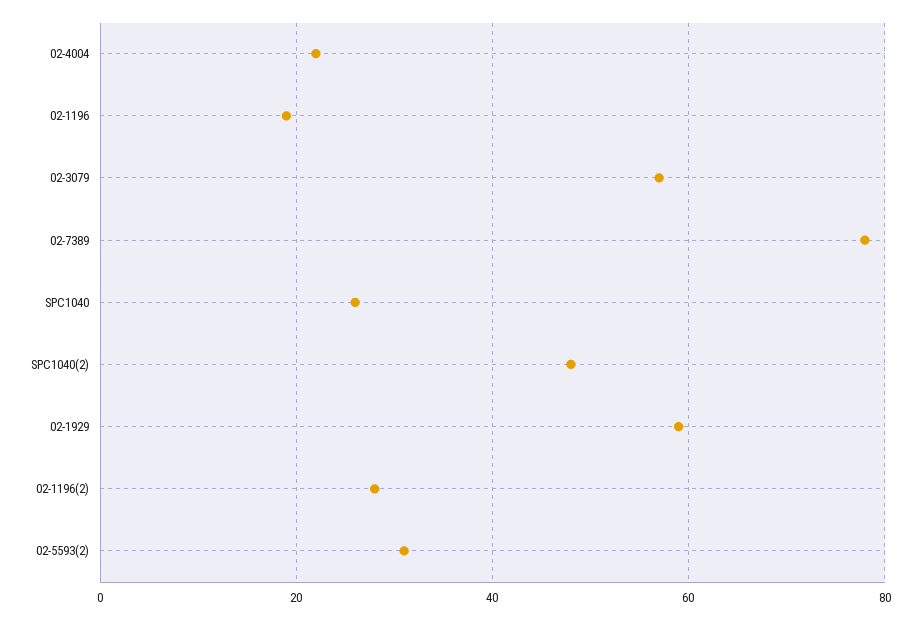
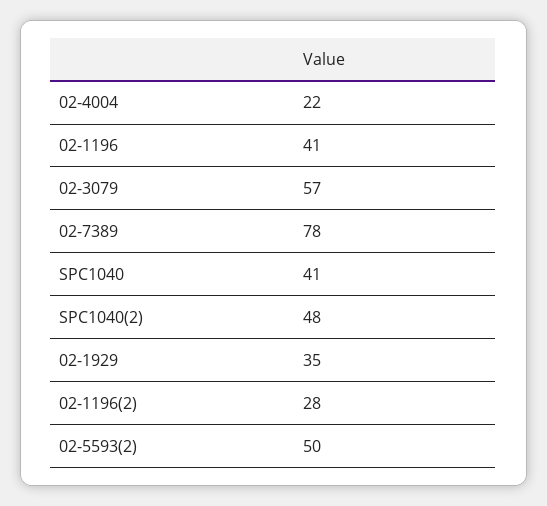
02-1196: 20 -> 41
SPC1040: 25 -> 41
02-1929: 60 -> 35
02-5593(2): 30 -> 50

